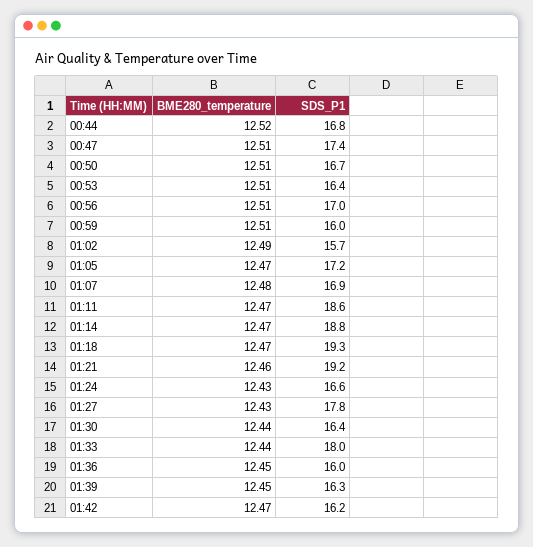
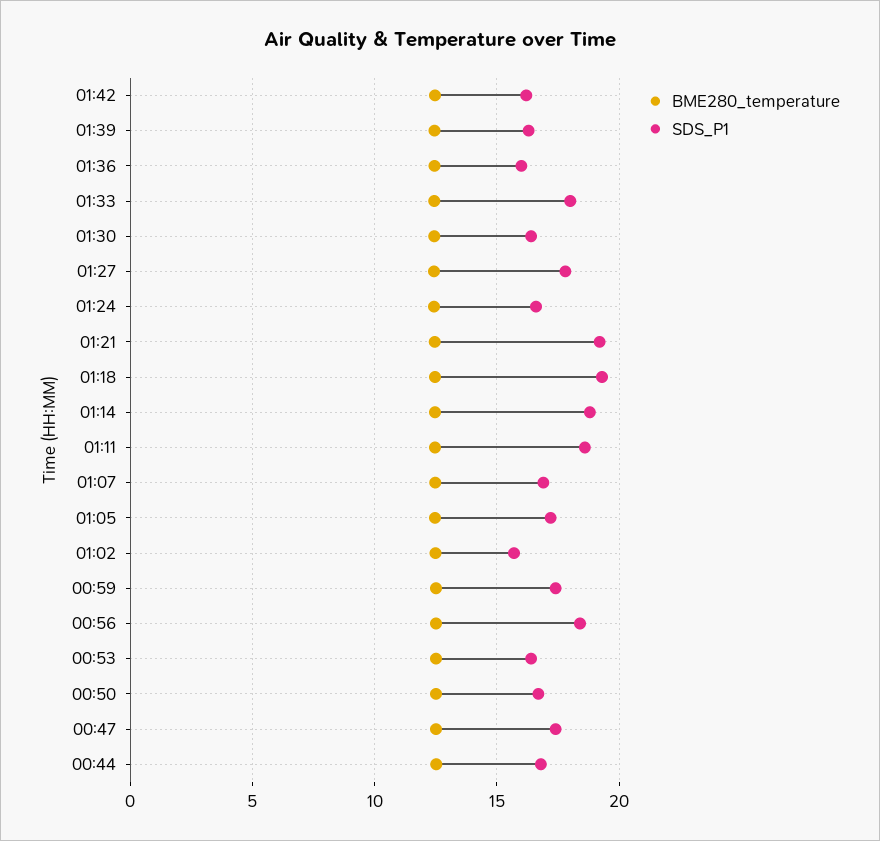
SDS_P1, 00:56: 17 -> 18.5
SDS_P1, 00:59: 16 -> 17.5

